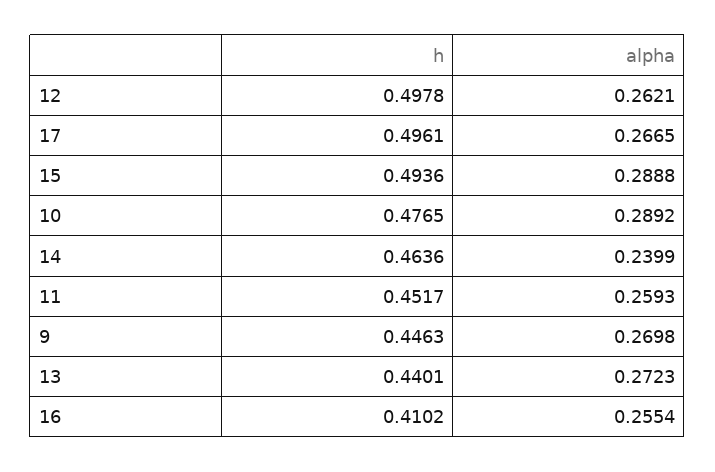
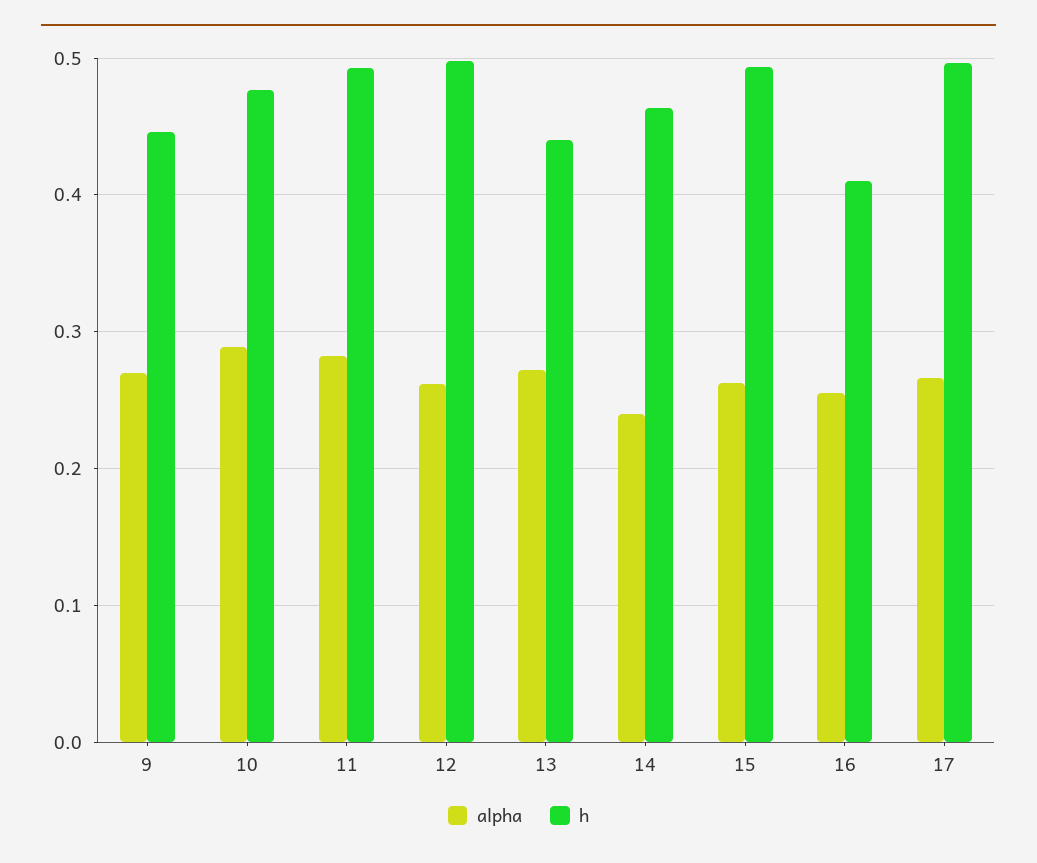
alpha, 15: 0.2888 -> 0.26
h, 11: 0.4517 -> 0.49
alpha, 11: 0.2593 -> 0.28

